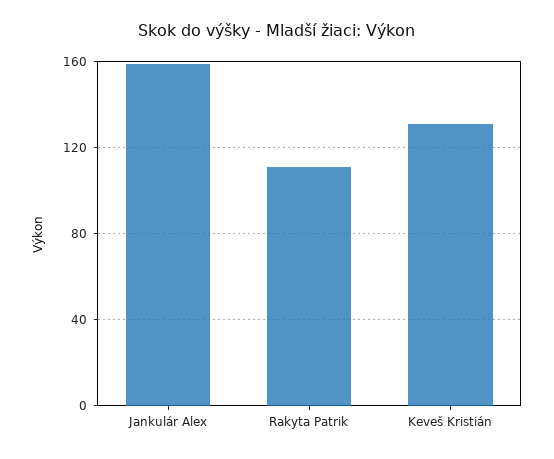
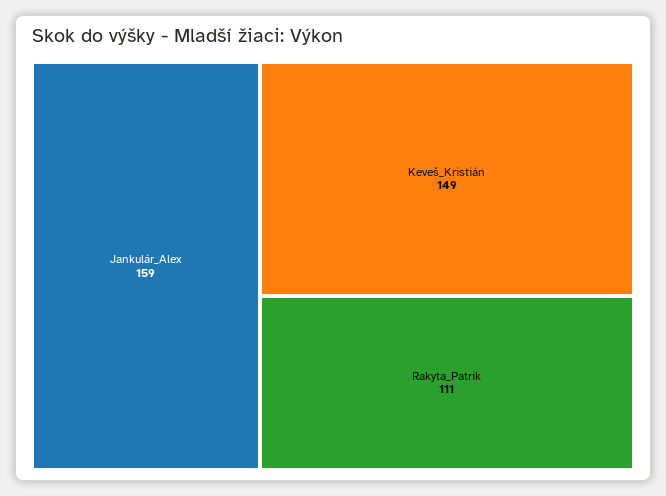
Keveš Kristián: 130 -> 149

